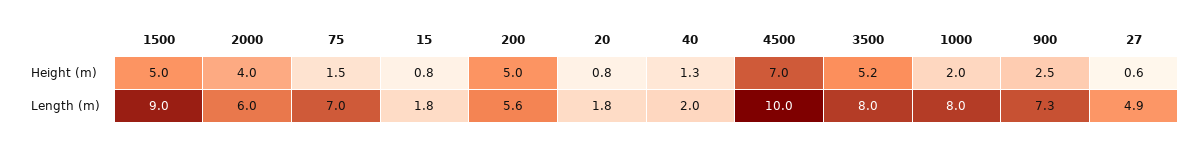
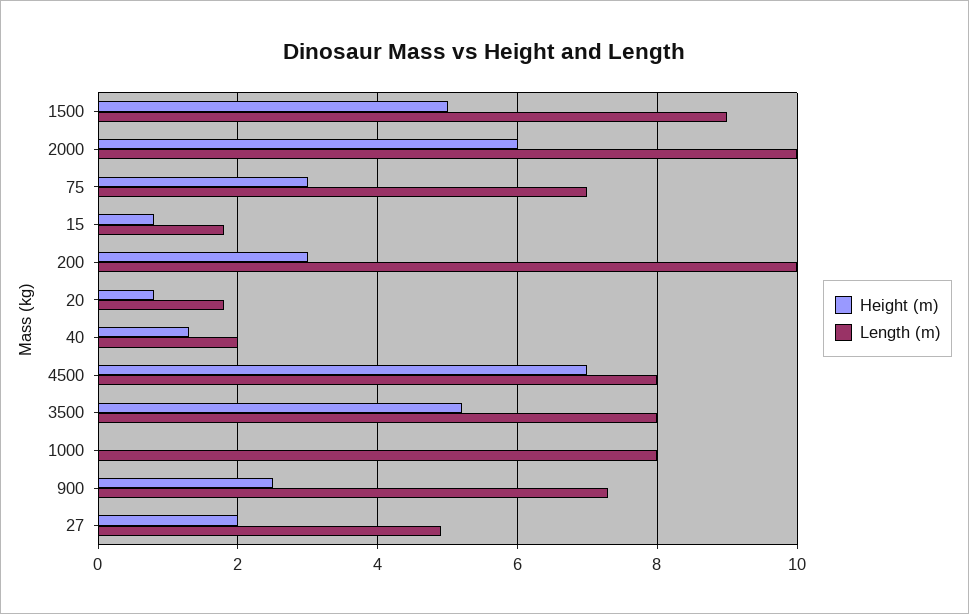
Height (m), 2000: 4 -> 6
Height (m), 75: 1.5 -> 3
Height (m), 200: 5 -> 3
Height (m), 1000: 2 -> 0
Height (m), 27: 0.6 -> 2
Length (m), 2000: 6 -> 10
Length (m), 200: 5.6 -> 10
Length (m), 4500: 10 -> 8

